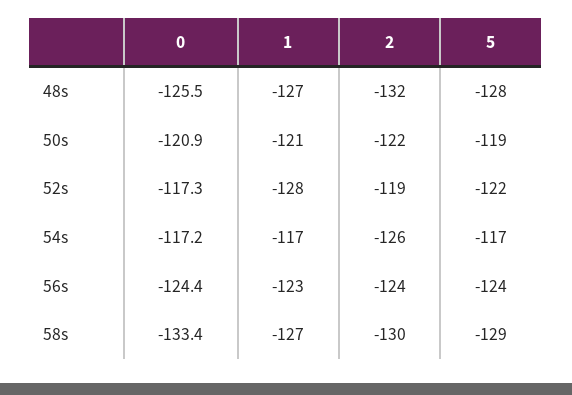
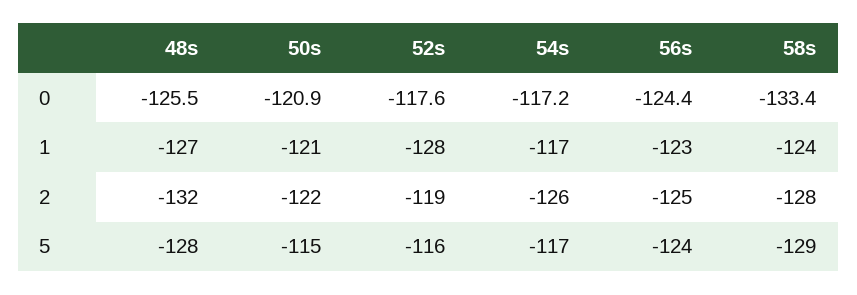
5, 50s: -119 -> -115
0, 52s: -117.3 -> -117.6
5, 52s: -122 -> -116
2, 56s: -124 -> -125
1, 58s: -127 -> -124
2, 58s: -130 -> -128

